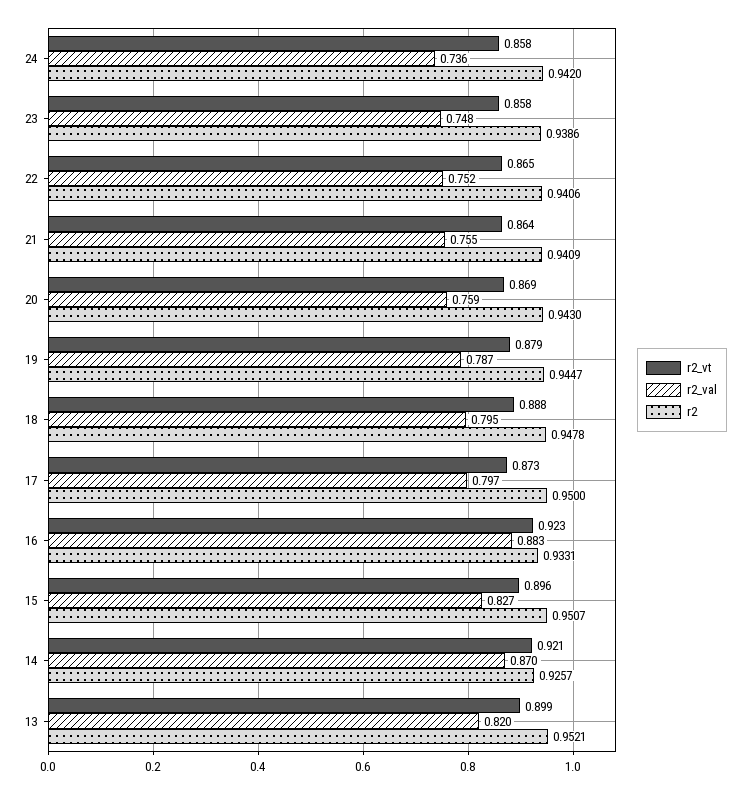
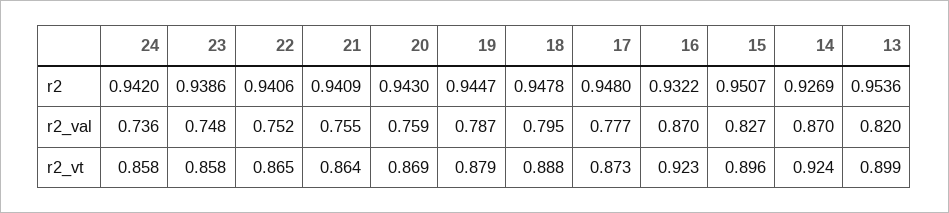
r2_val, 17: 0.797 -> 0.777
r2, 17: 0.95 -> 0.948
r2_val, 16: 0.883 -> 0.87
r2, 16: 0.9331 -> 0.9322
r2_vt, 14: 0.921 -> 0.924
r2, 14: 0.9257 -> 0.9269
r2, 13: 0.9521 -> 0.9536

